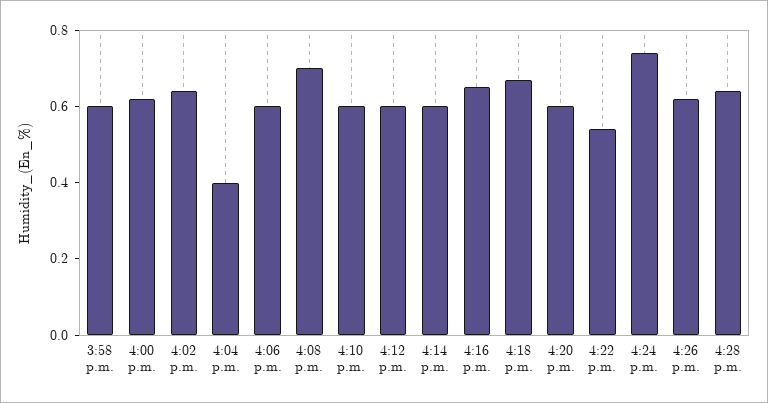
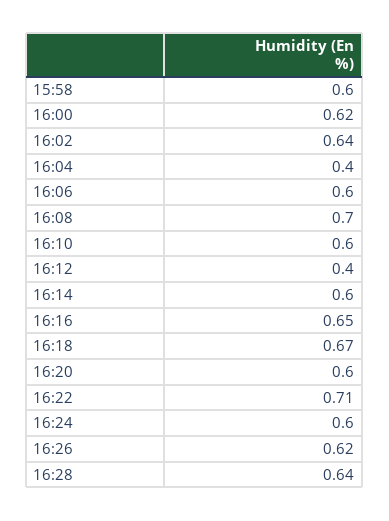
4:12 p.m.: 0.6 -> 0.4
4:22 p.m.: 0.55 -> 0.71
4:24 p.m.: 0.75 -> 0.6

